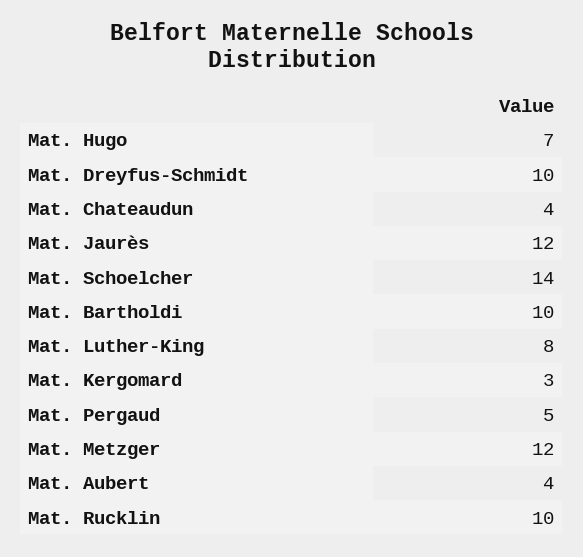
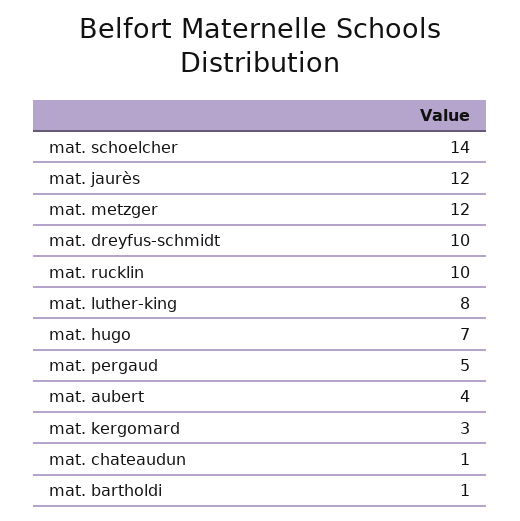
Mat. Chateaudun: 4 -> 1
Mat. Bartholdi: 10 -> 1

